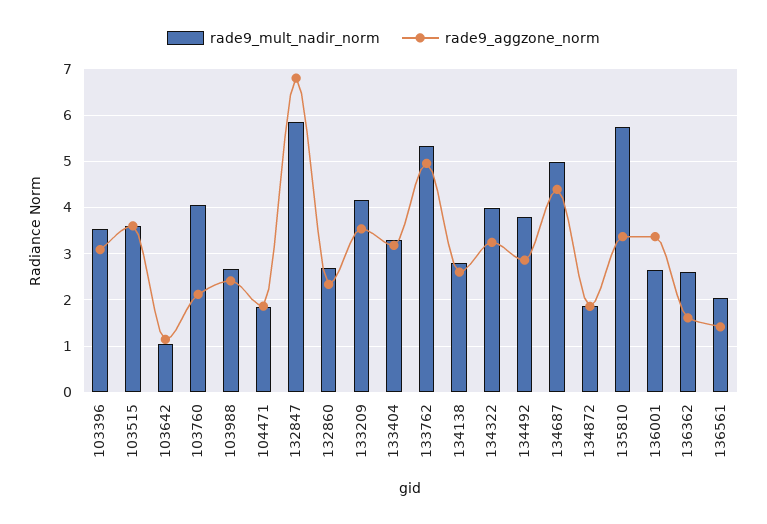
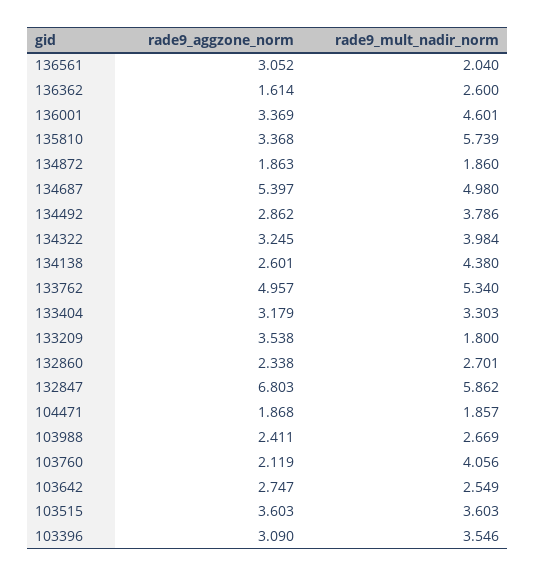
rade9_mult_nadir_norm, 103642: 1 -> 2.549
rade9_aggzone_norm, 103642: 1.2 -> 2.747
rade9_mult_nadir_norm, 133209: 4.2 -> 1.8
rade9_mult_nadir_norm, 134138: 2.8 -> 4.38
rade9_aggzone_norm, 134687: 4.4 -> 5.397
rade9_mult_nadir_norm, 136001: 2.6 -> 4.601
rade9_aggzone_norm, 136561: 1.4 -> 3.052

